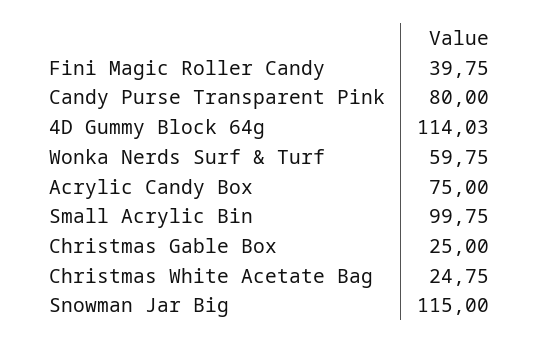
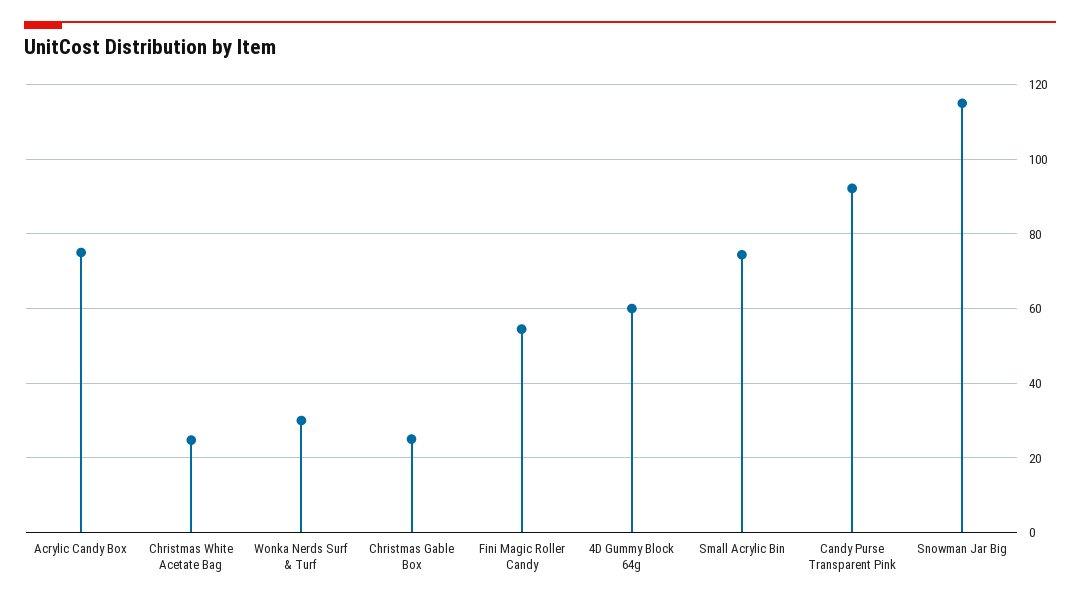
Fini Magic Roller Candy: 39.75 -> 54
Candy Purse Transparent Pink: 80 -> 92
4D Gummy Block 64g: 114.03 -> 60
Wonka Nerds Surf & Turf: 59.75 -> 30
Small Acrylic Bin: 99.75 -> 74

